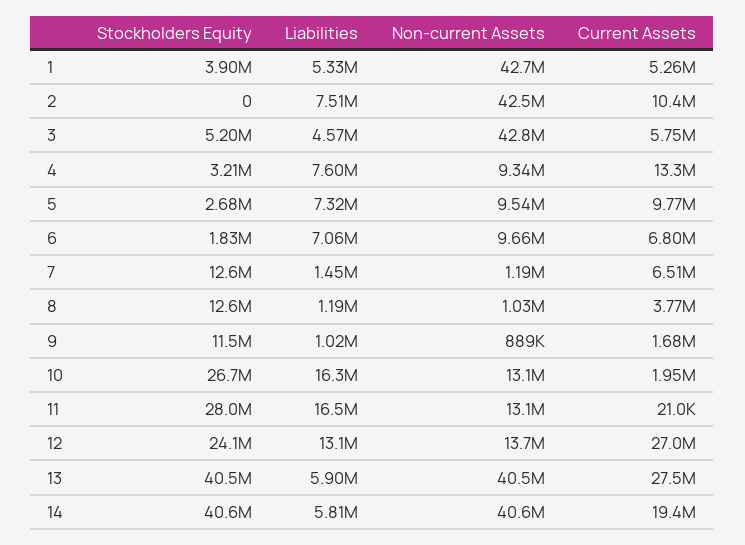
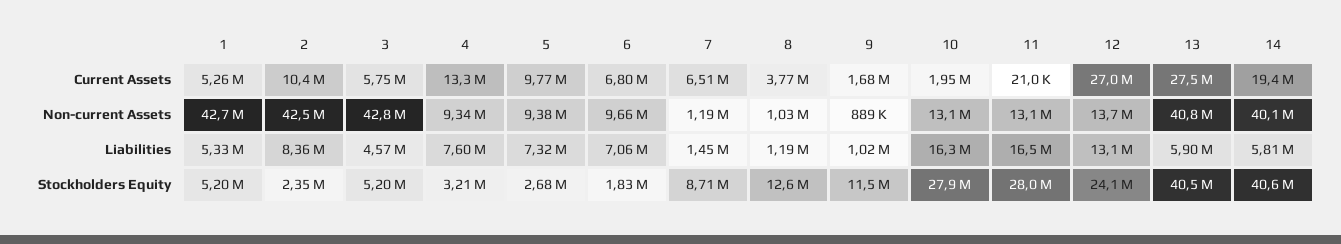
Stockholders Equity, 1: 3900000 -> 5200000
Stockholders Equity, 2: 0 -> 2350000
Liabilities, 2: 7510000 -> 8360000
Non-current Assets, 5: 9540000 -> 9380000
Stockholders Equity, 7: 12600000 -> 8710000
Stockholders Equity, 10: 26700000 -> 27900000
Non-current Assets, 13: 40500000 -> 40800000
Non-current Assets, 14: 40600000 -> 40100000

